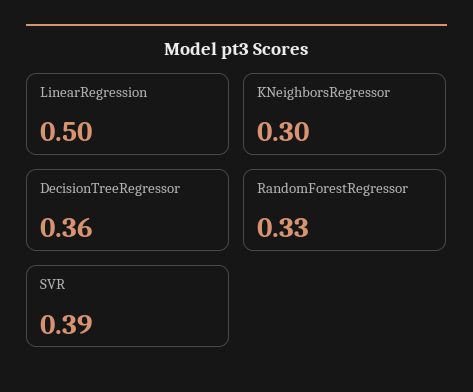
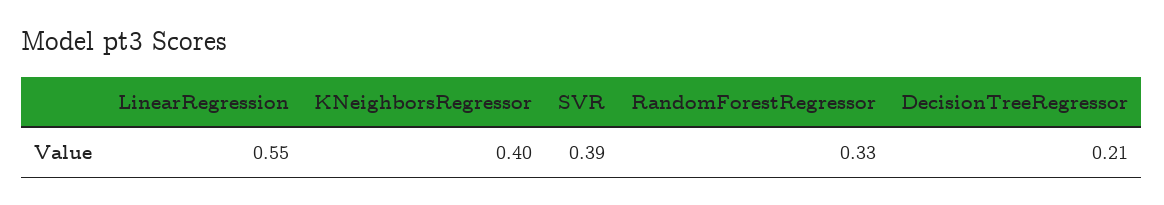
LinearRegression: 0.5 -> 0.55
KNeighborsRegressor: 0.3 -> 0.4
DecisionTreeRegressor: 0.36 -> 0.21

